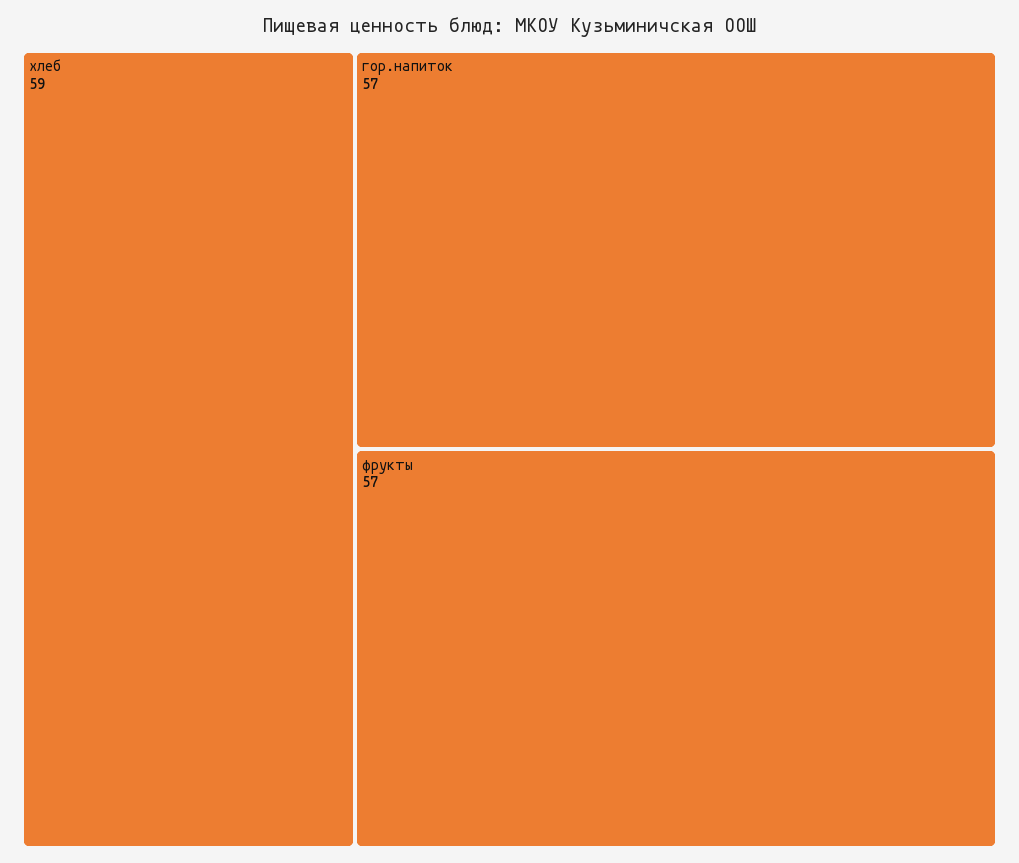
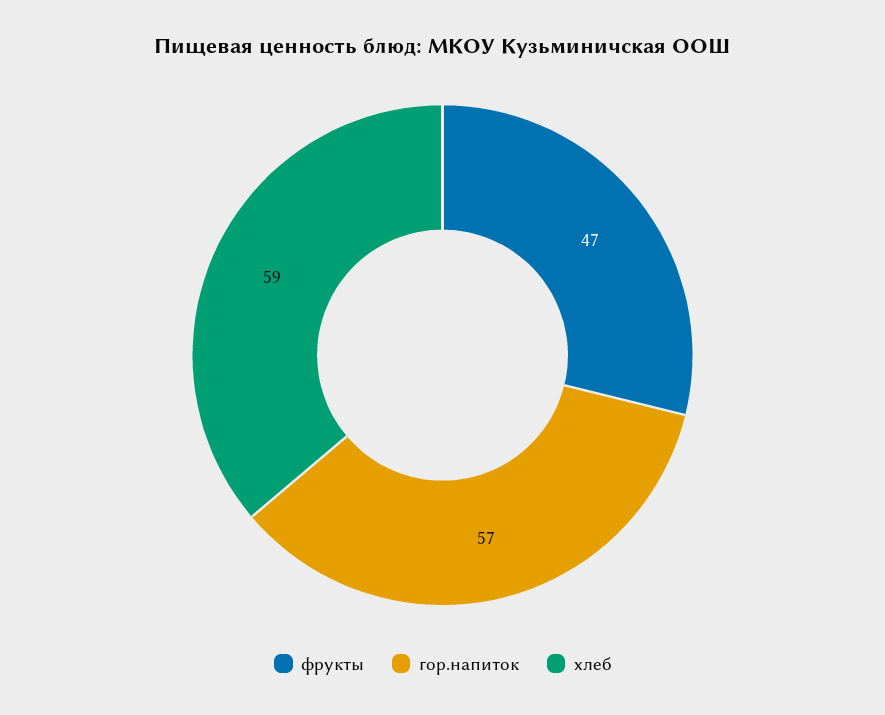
фрукты: 57 -> 47

